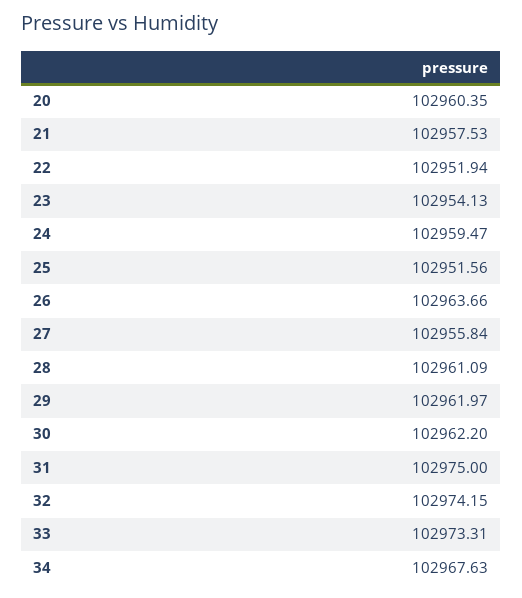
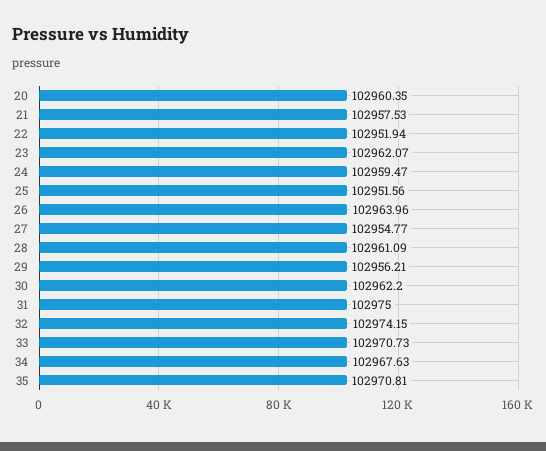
23: 102954.13 -> 102962.07
26: 102963.66 -> 102963.96
27: 102955.84 -> 102954.77
29: 102961.97 -> 102956.21
33: 102973.31 -> 102970.73
35: none -> 102970.81

